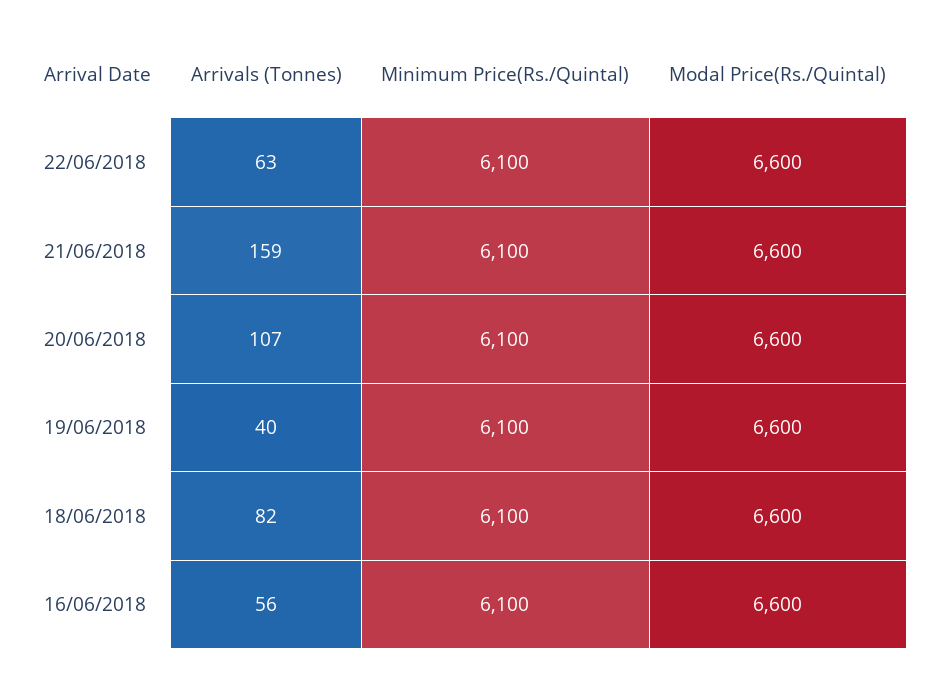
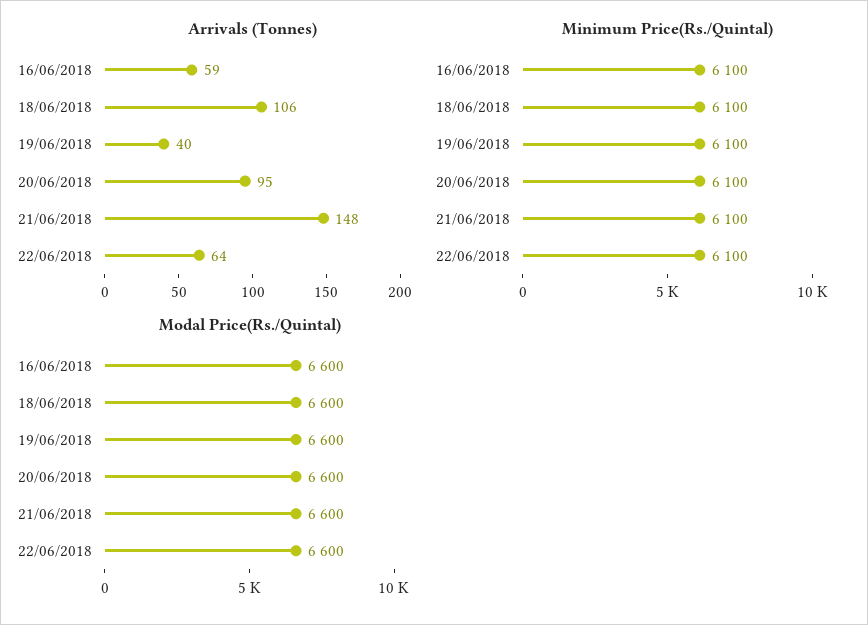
Arrivals (Tonnes), 22/06/2018: 63 -> 64
Arrivals (Tonnes), 21/06/2018: 159 -> 148
Arrivals (Tonnes), 20/06/2018: 107 -> 95
Arrivals (Tonnes), 18/06/2018: 82 -> 106
Arrivals (Tonnes), 16/06/2018: 56 -> 59

